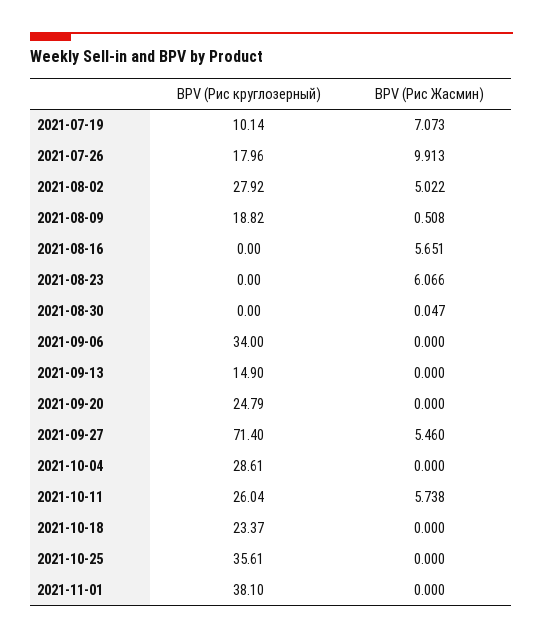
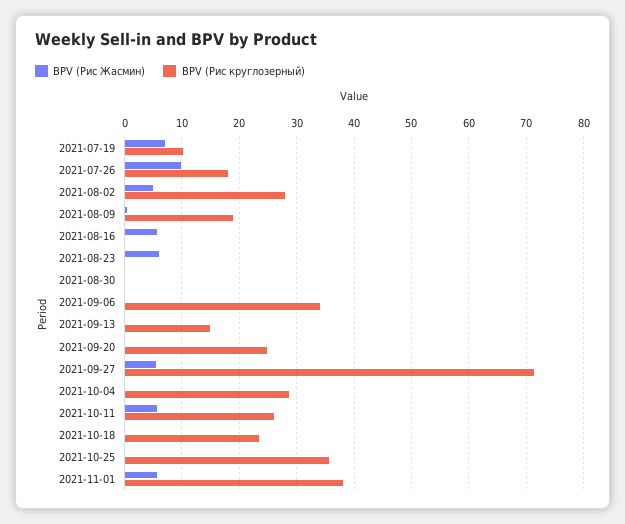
BPV (Рис Жасмин), 2021-11-01: 0 -> 6

